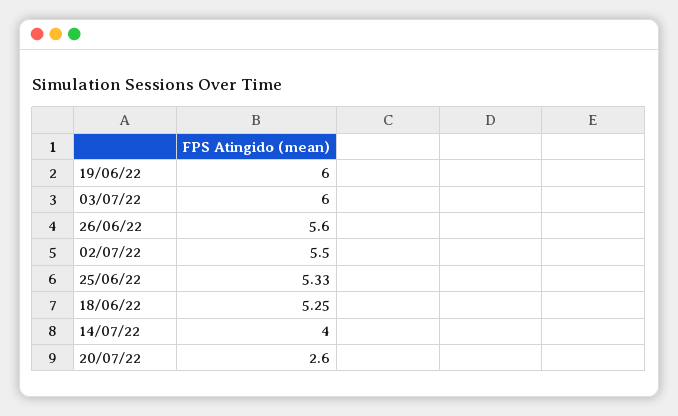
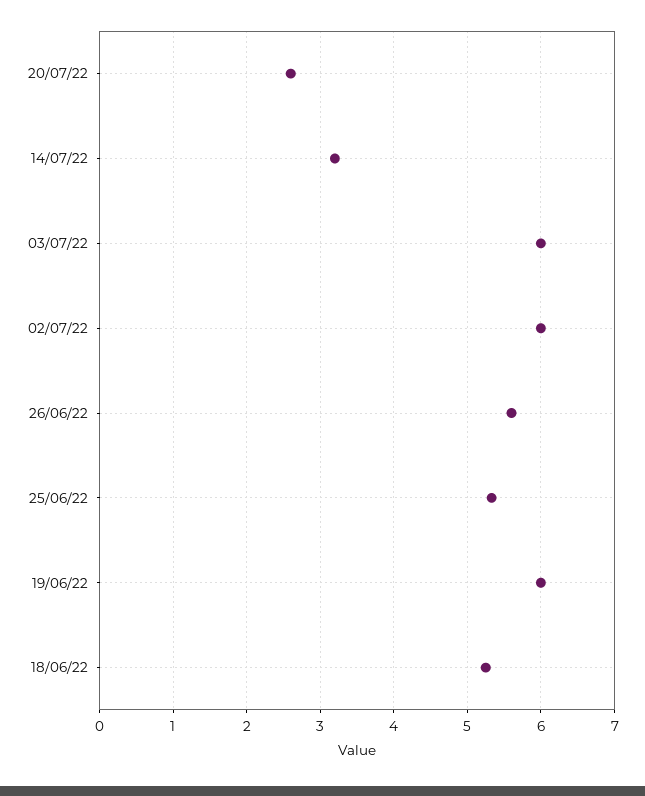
02/07/22: 5.5 -> 6
14/07/22: 4 -> 3.2

